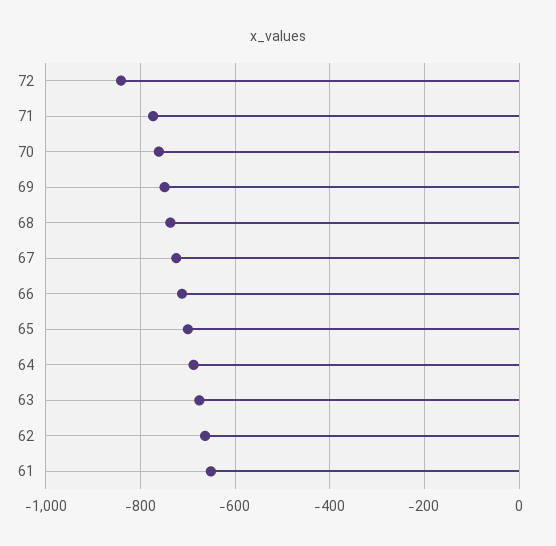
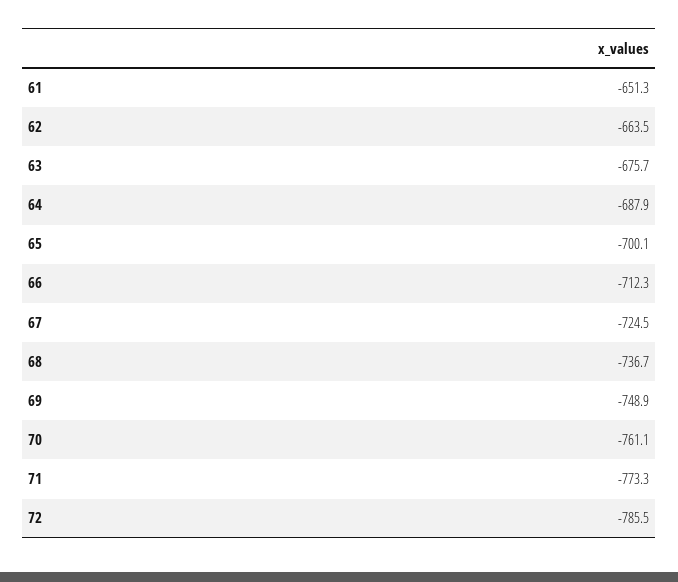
72: -840 -> -785.5

